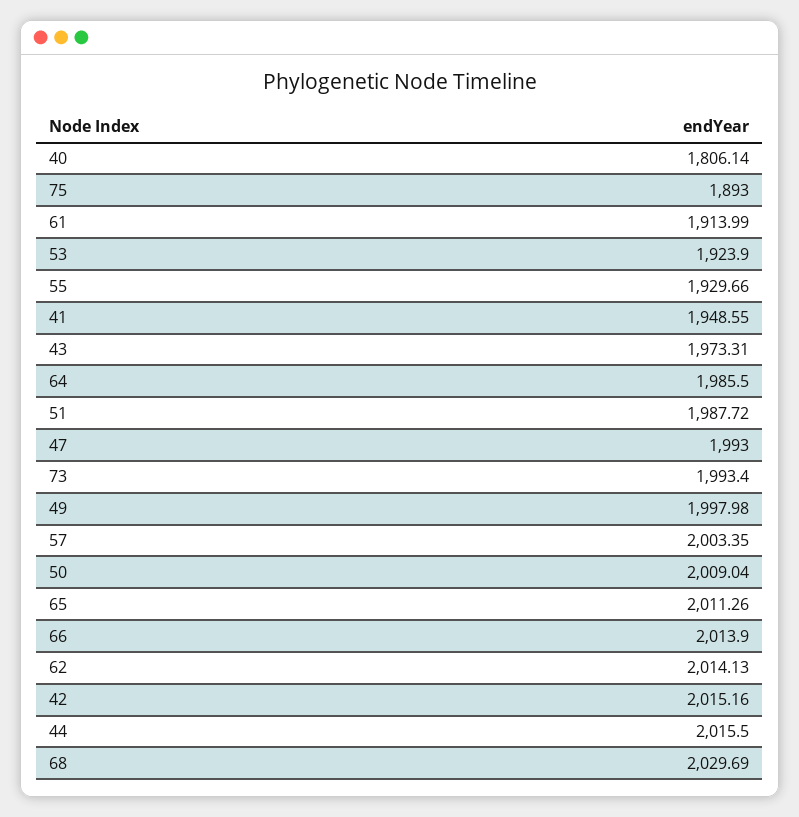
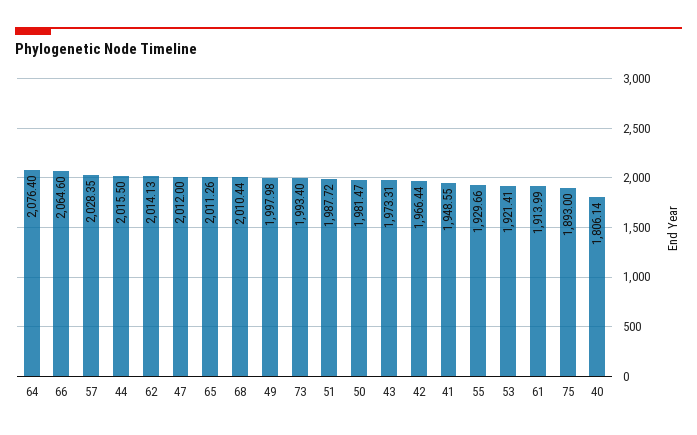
53: 1923.9 -> 1921.41
64: 1985.5 -> 2076.4
47: 1993 -> 2012
57: 2003.35 -> 2028.35
50: 2009.04 -> 1981.47
66: 2013.9 -> 2064.6
42: 2015.16 -> 1966.44
68: 2029.69 -> 2010.44

